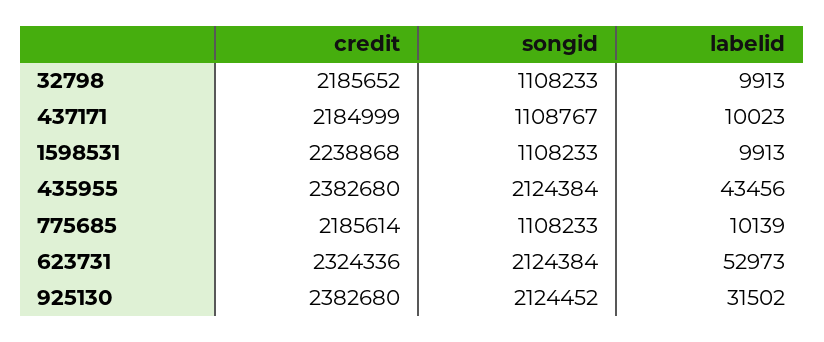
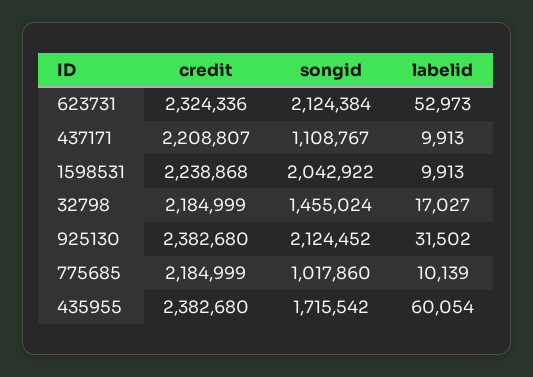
credit, 32798: 2185652 -> 2184999
songid, 32798: 1108233 -> 1455024
labelid, 32798: 9913 -> 17027
credit, 437171: 2184999 -> 2208807
labelid, 437171: 10023 -> 9913
songid, 1598531: 1108233 -> 2042922
songid, 435955: 2124384 -> 1715542
labelid, 435955: 43456 -> 60054
credit, 775685: 2185614 -> 2184999
songid, 775685: 1108233 -> 1017860

